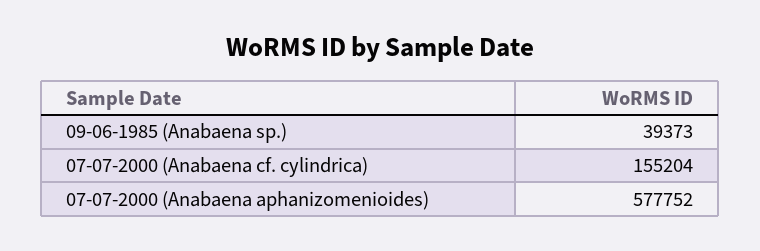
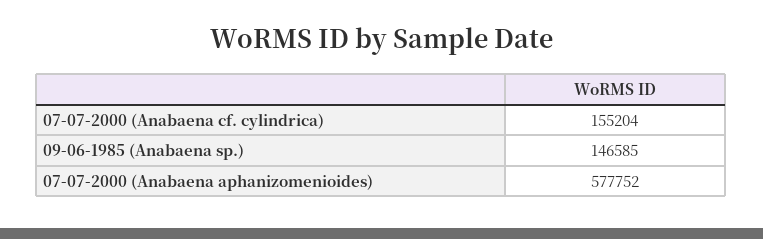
09-06-1985 (Anabaena sp.): 39373 -> 146585

